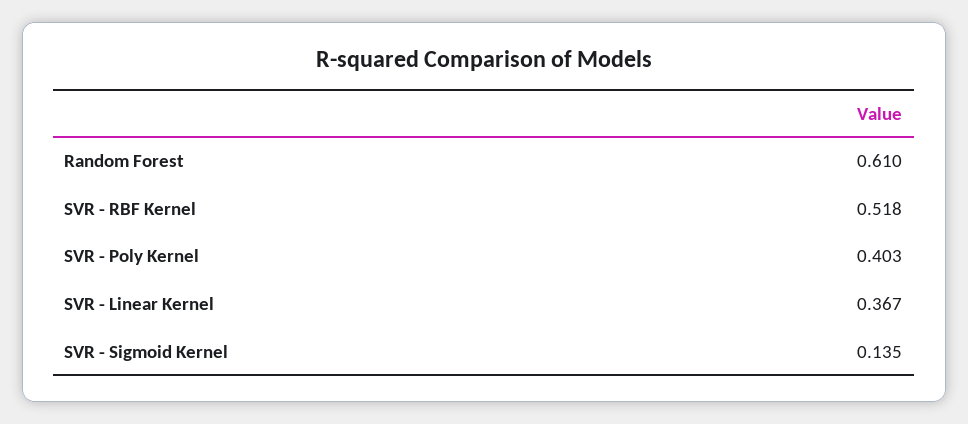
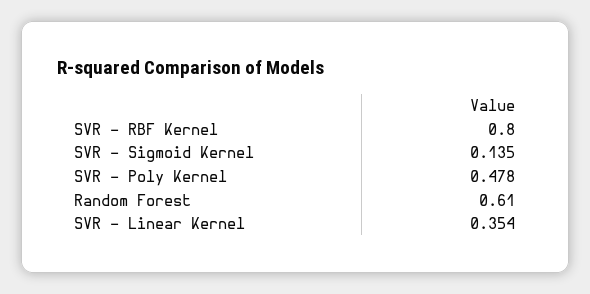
SVR - RBF Kernel: 0.518 -> 0.8
SVR - Poly Kernel: 0.403 -> 0.478
SVR - Linear Kernel: 0.367 -> 0.354

